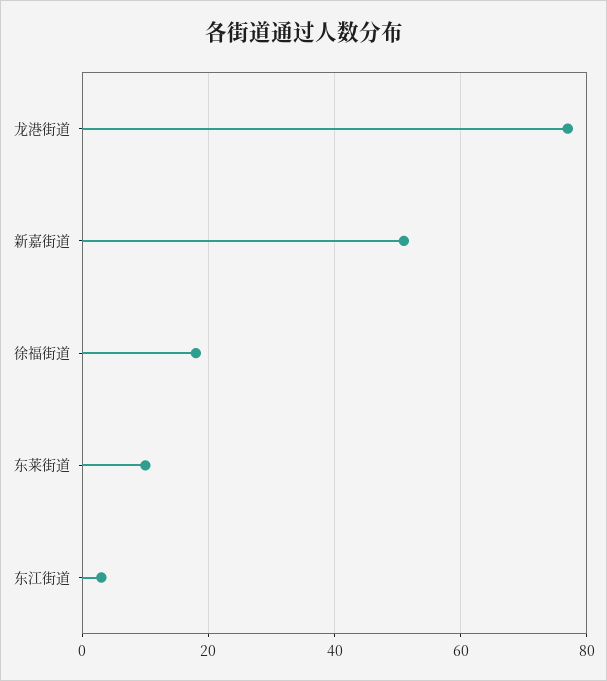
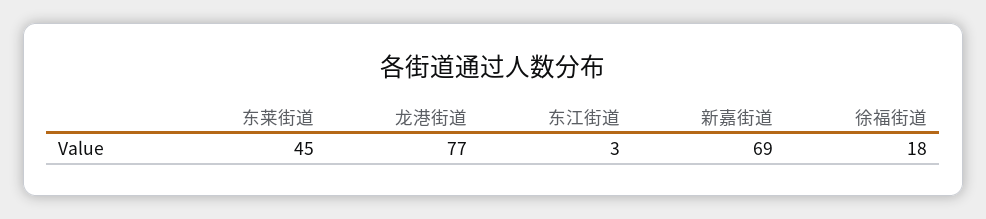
新嘉街道: 50 -> 69
东莱街道: 10 -> 45

